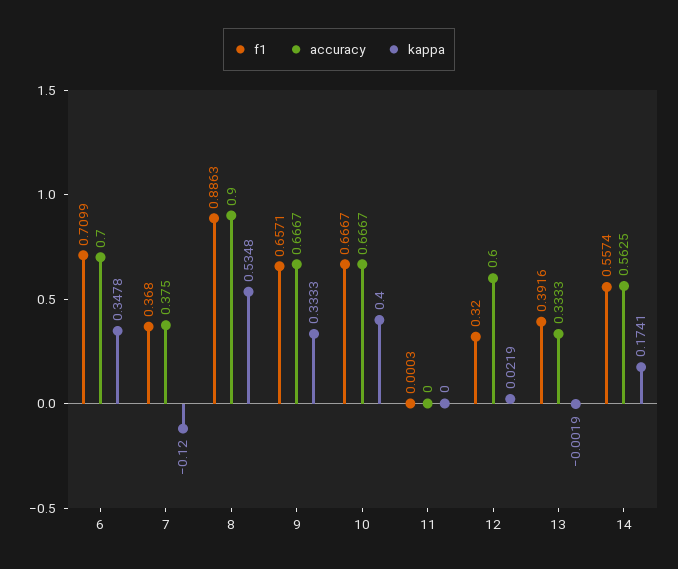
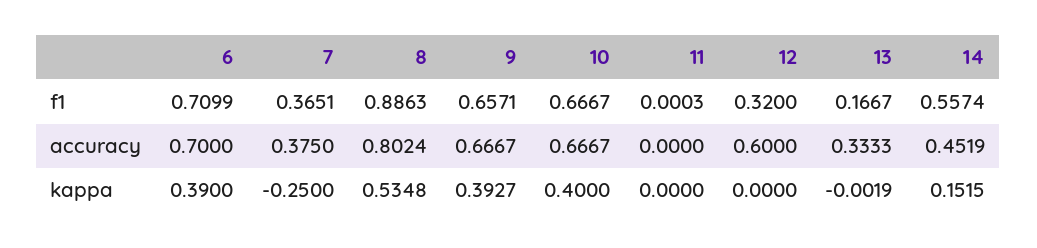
kappa, 6: 0.3478 -> 0.39
f1, 7: 0.368 -> 0.3651
kappa, 7: -0.12 -> -0.25
accuracy, 8: 0.9 -> 0.8024
kappa, 9: 0.3333 -> 0.3927
kappa, 12: 0.0219 -> 0
f1, 13: 0.3916 -> 0.1667
accuracy, 14: 0.5625 -> 0.4519
kappa, 14: 0.1741 -> 0.1515

